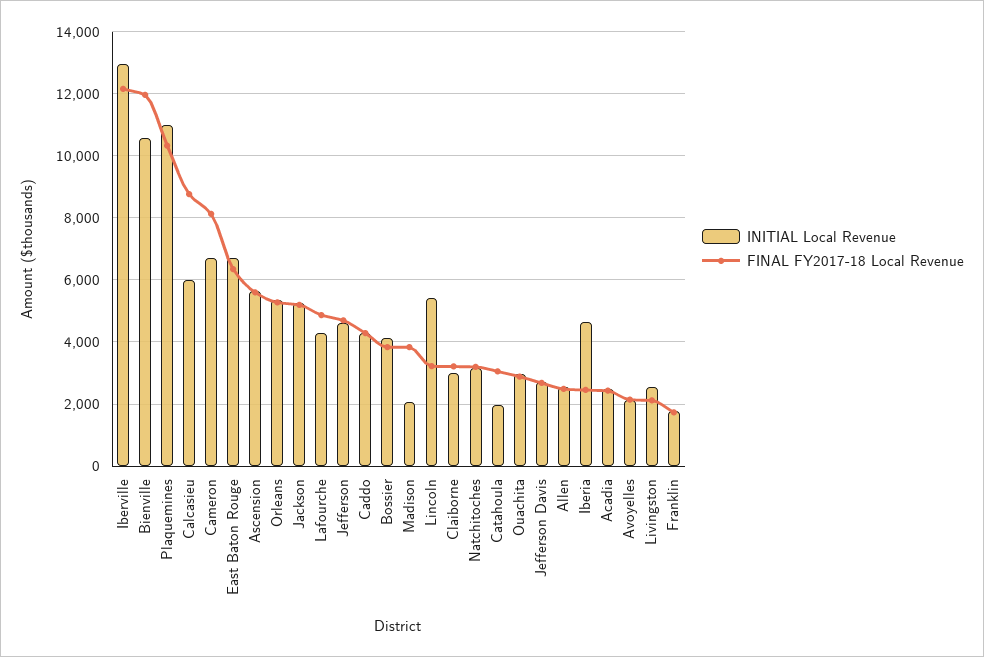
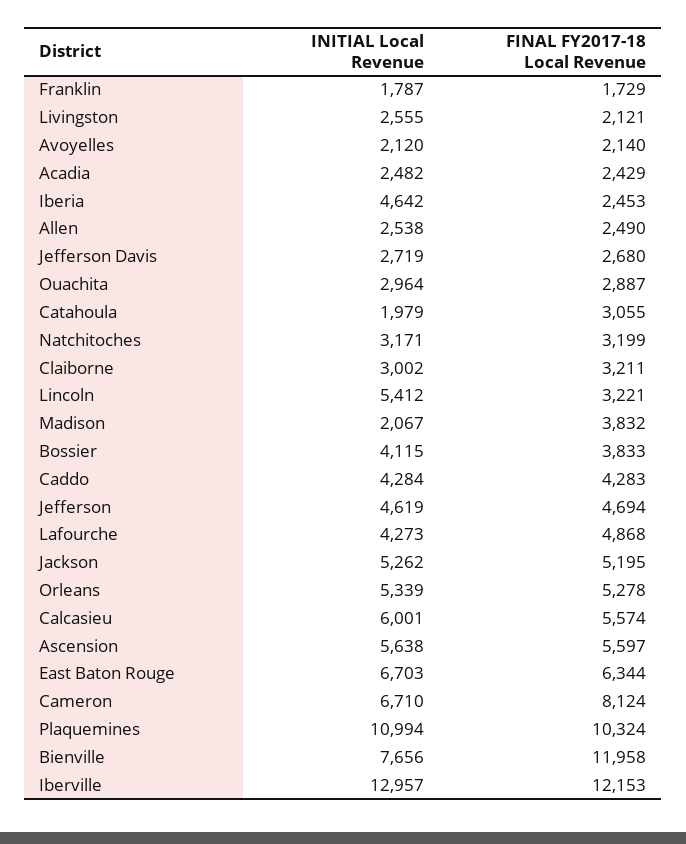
INITIAL Local Revenue, Bienville: 10600 -> 7656
FINAL FY2017-18 Local Revenue, Calcasieu: 8800 -> 5574

